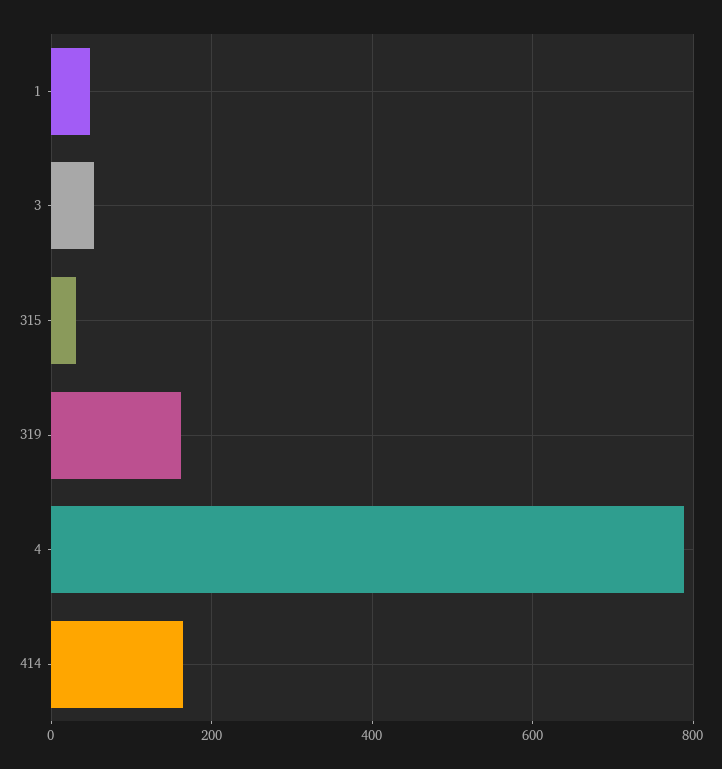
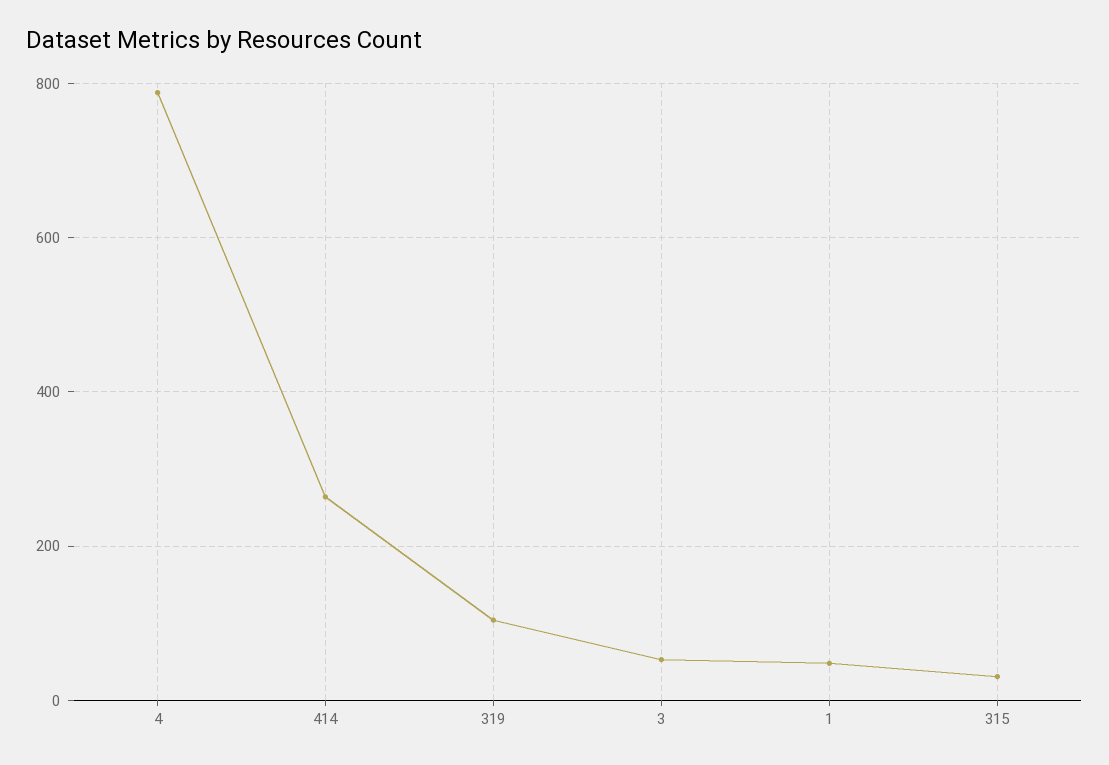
319: 160 -> 100
414: 160 -> 260

